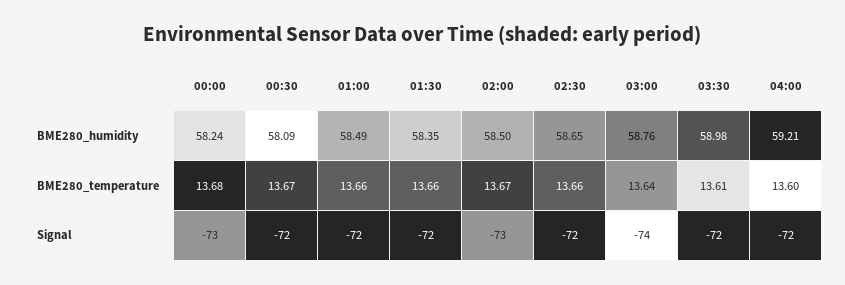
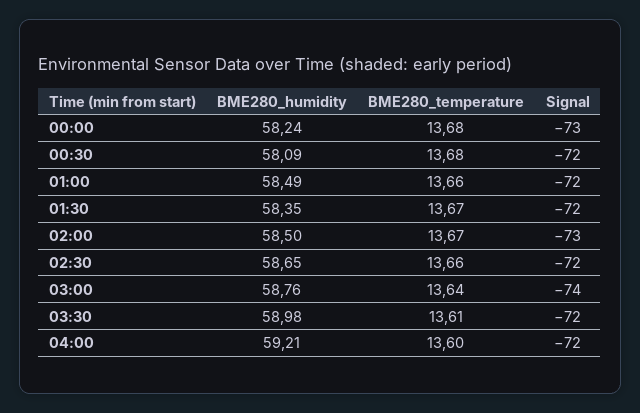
00:30, BME280_temperature: 13.67 -> 13.68
01:30, BME280_temperature: 13.66 -> 13.67

